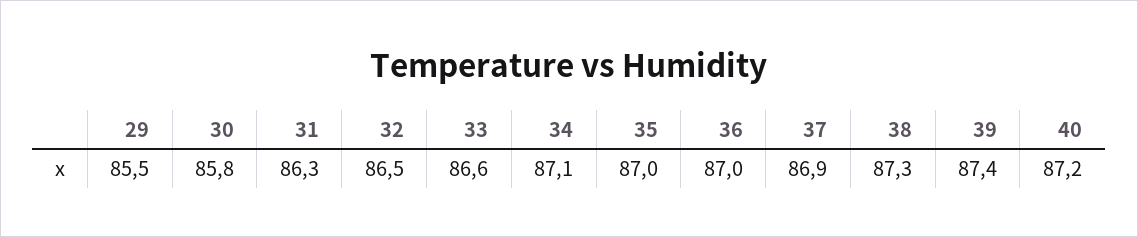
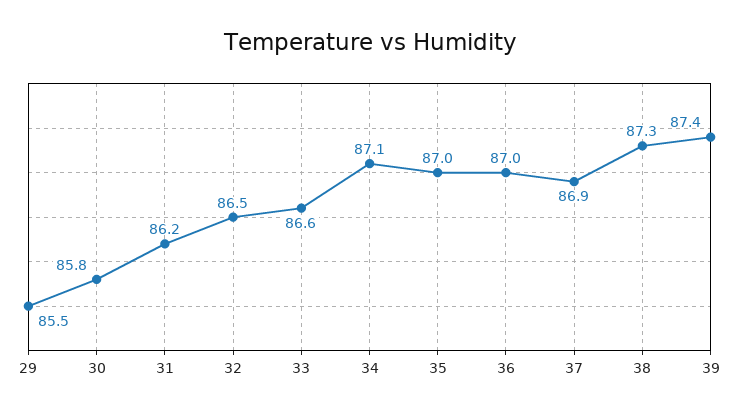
31: 86.3 -> 86.2
40: 87.2 -> none

